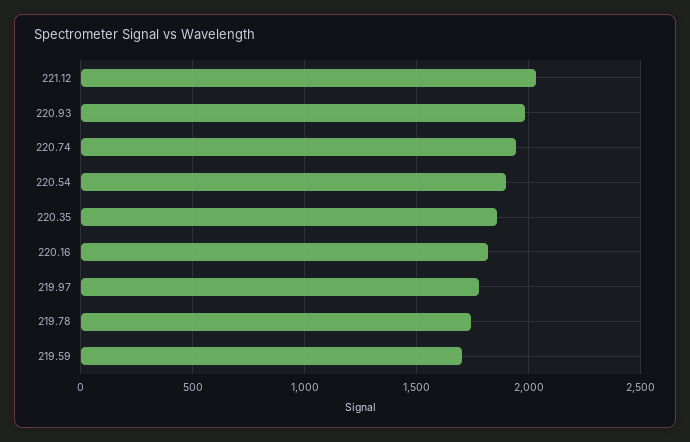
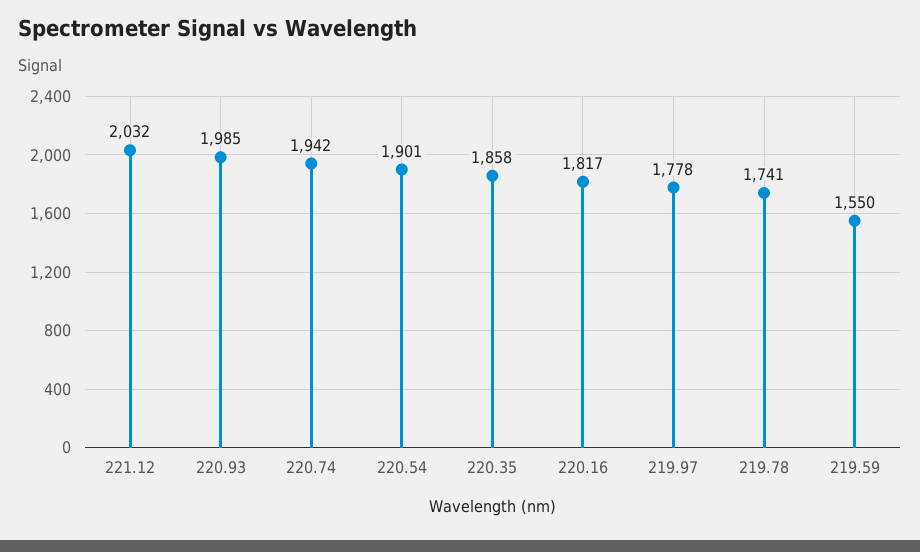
219.59: 1700 -> 1550

